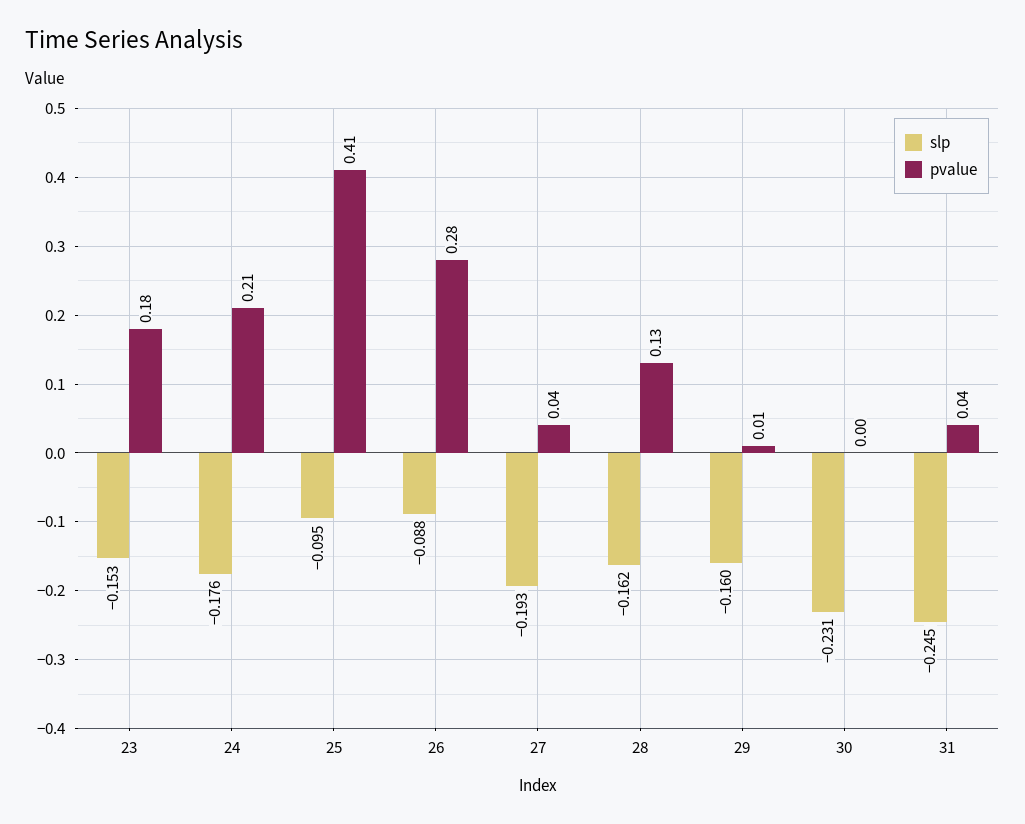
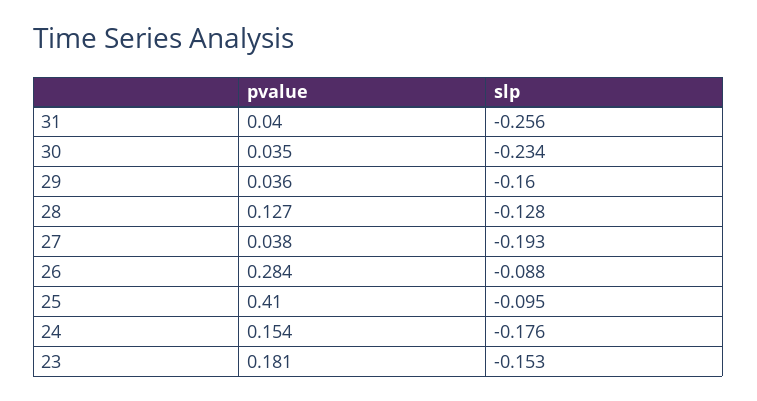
pvalue, 24: 0.21 -> 0.154
slp, 28: -0.162 -> -0.128
pvalue, 29: 0.01 -> 0.036
slp, 30: -0.231 -> -0.234
pvalue, 30: 0 -> 0.035
slp, 31: -0.245 -> -0.256

